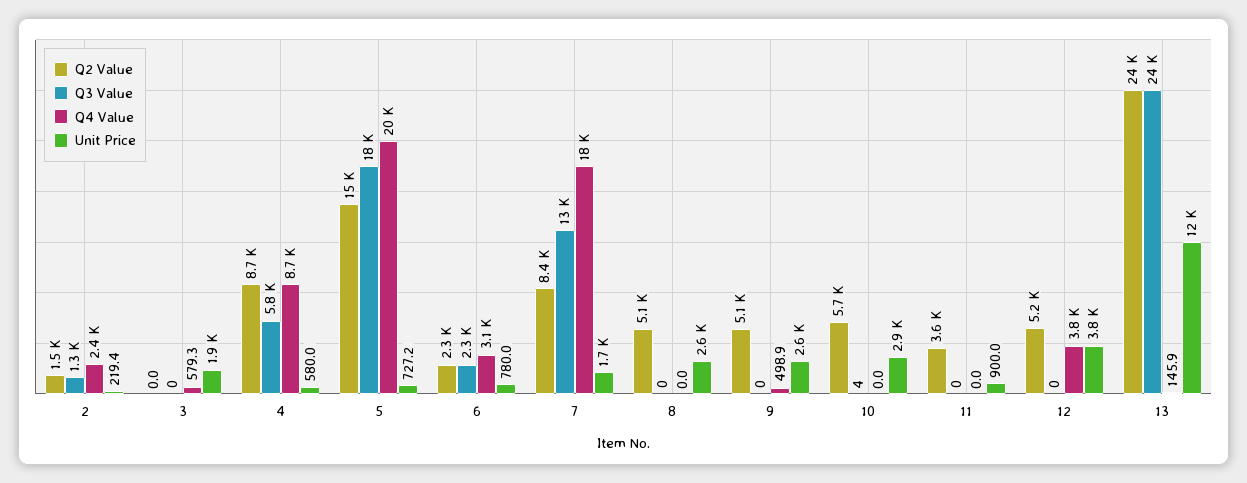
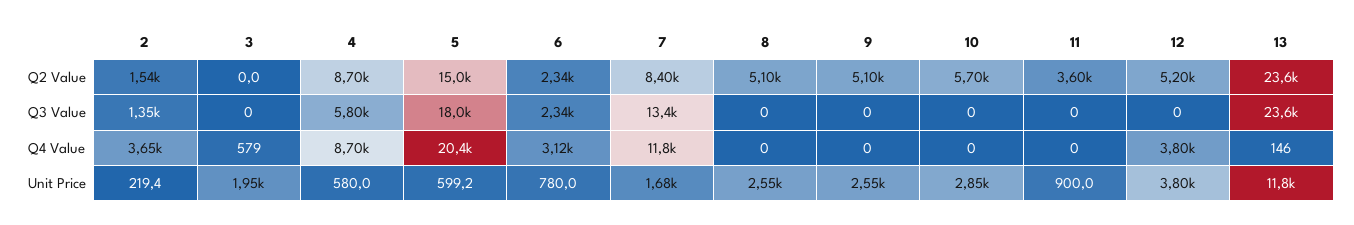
Q4 Value, 2: 2400 -> 3650
Unit Price, 5: 727.2 -> 599.2
Q4 Value, 7: 18000 -> 11800
Q4 Value, 9: 498.9 -> 0
Q3 Value, 10: 4 -> 0

